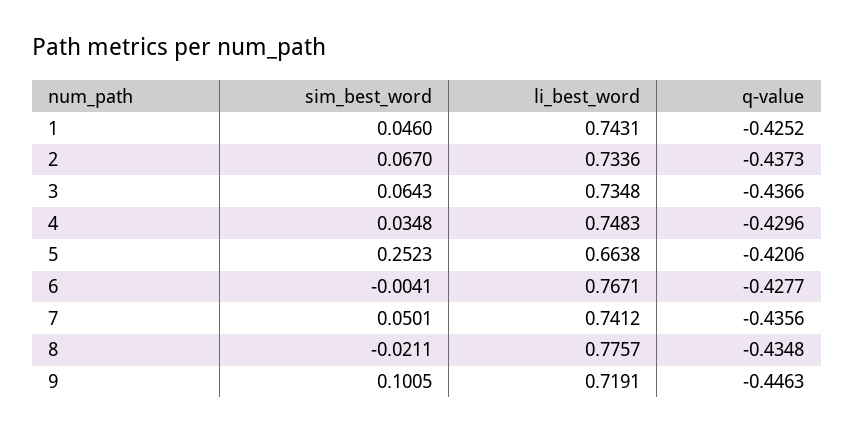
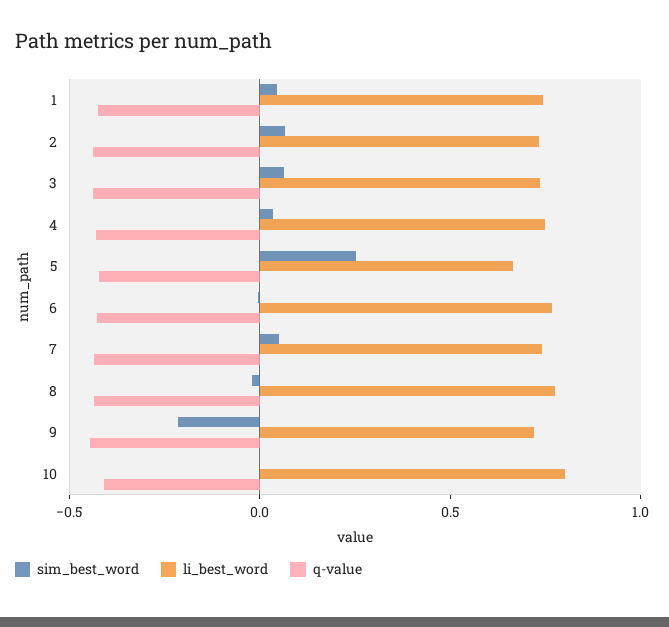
sim_best_word, 9: 0.1005 -> -0.2
sim_best_word, 10: none -> 0
li_best_word, 10: none -> 0.8
q-value, 10: none -> -0.4

